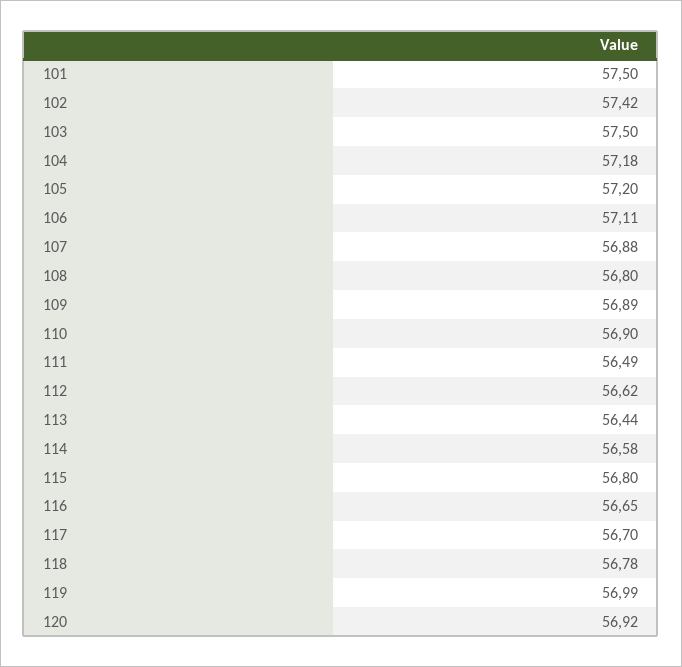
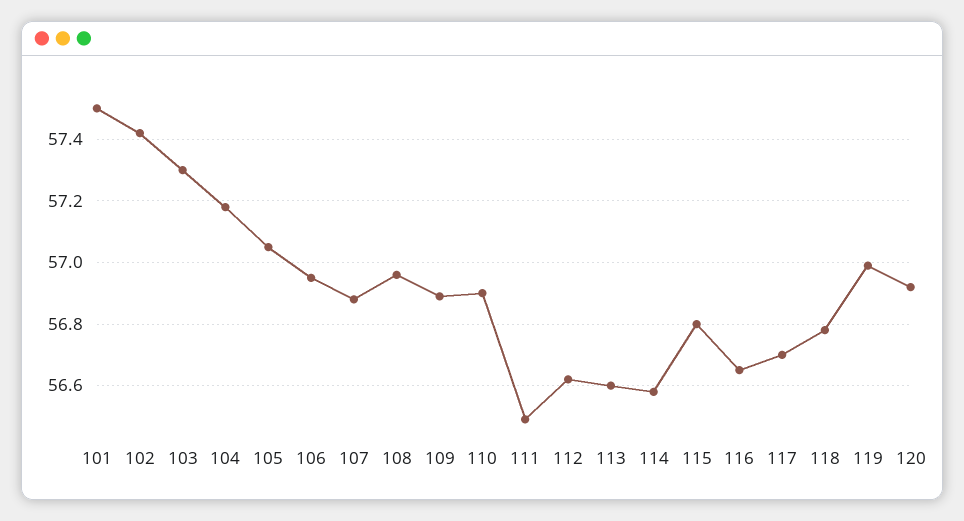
103: 57.5 -> 57.3
105: 57.2 -> 57.05
106: 57.11 -> 56.95
108: 56.8 -> 56.95
113: 56.44 -> 56.6

